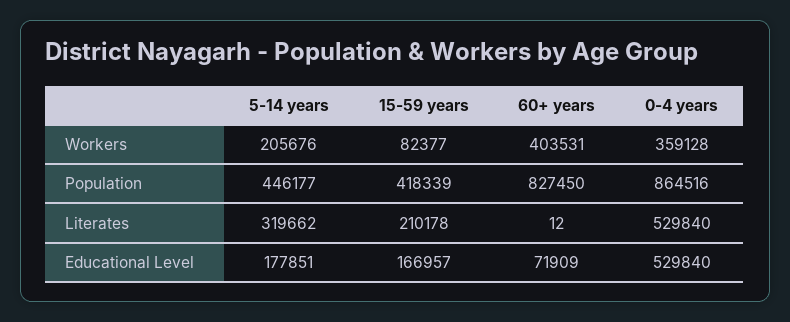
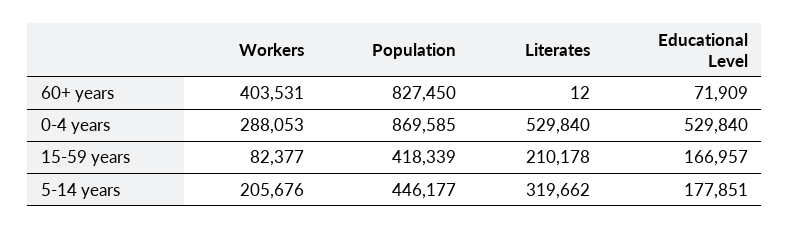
0-4 years, Workers: 359128 -> 288053
0-4 years, Population: 864516 -> 869585

